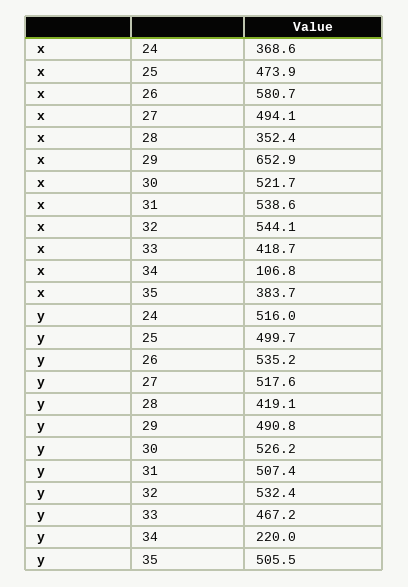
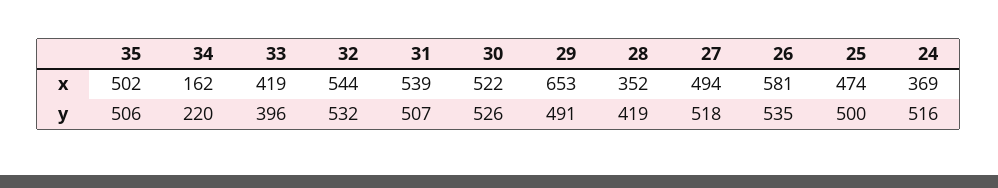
x, 34: 106.8 -> 162
x, 35: 383.7 -> 502
y, 33: 467.2 -> 396

